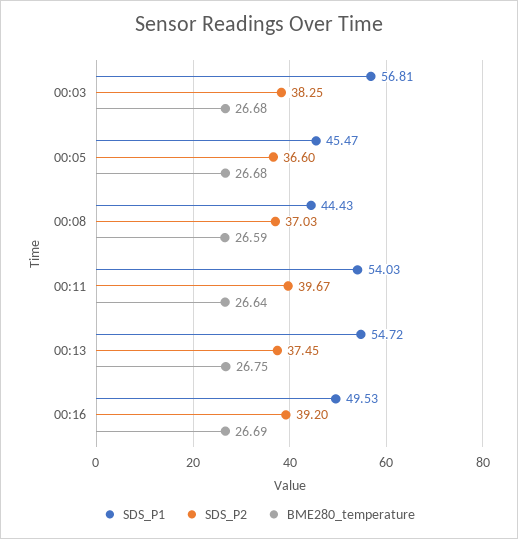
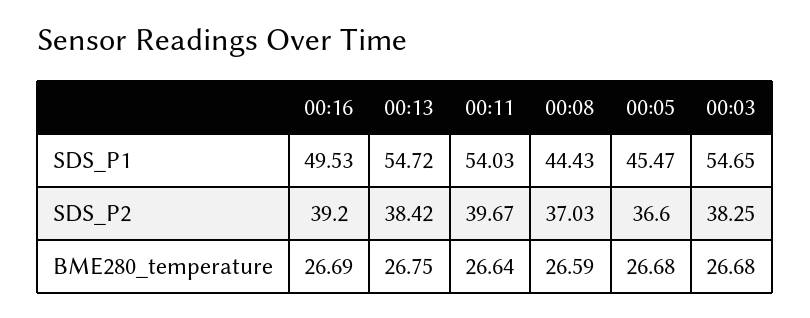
SDS_P1, 00:03: 56.81 -> 54.65
SDS_P2, 00:13: 37.45 -> 38.42

